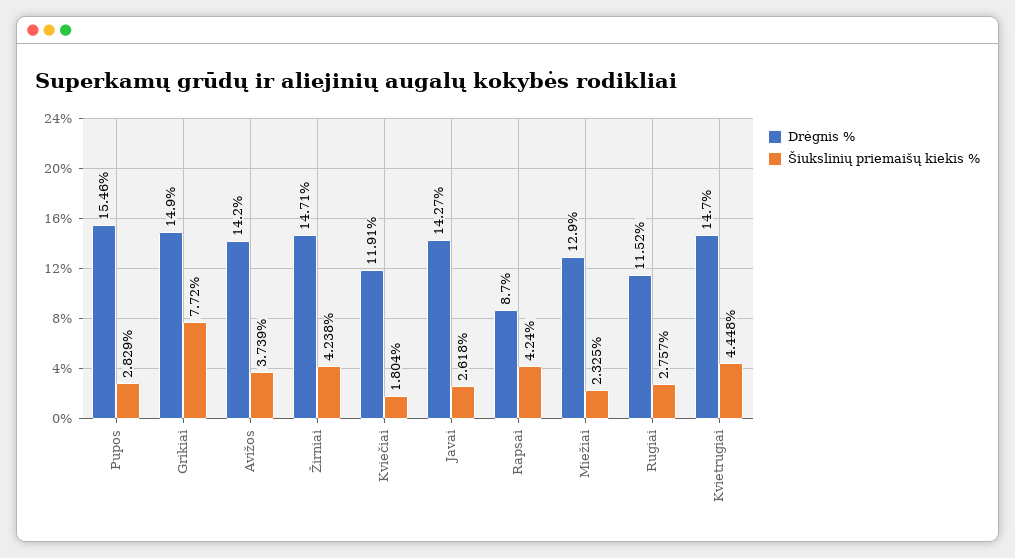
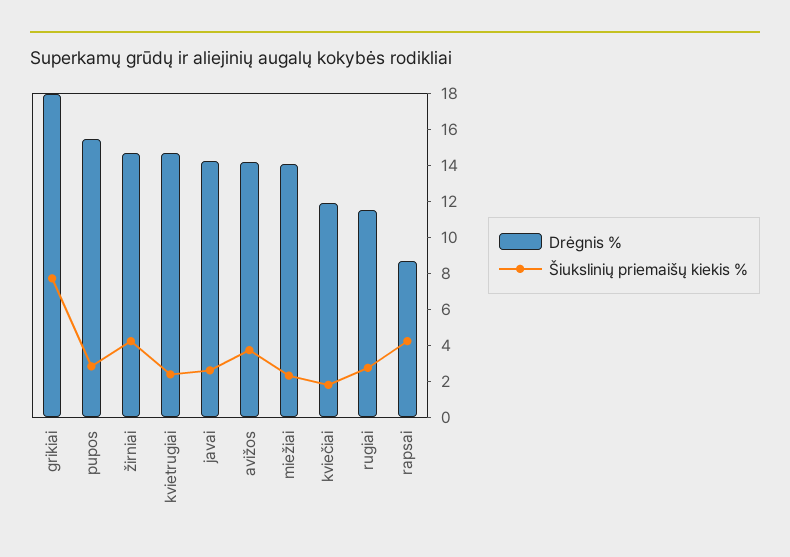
Drėgnis %, Grikiai: 14.9 -> 18
Drėgnis %, Miežiai: 12.9 -> 14
Šiukslinių priemaišų kiekis %, Kvietrugiai: 4.448 -> 2.5

